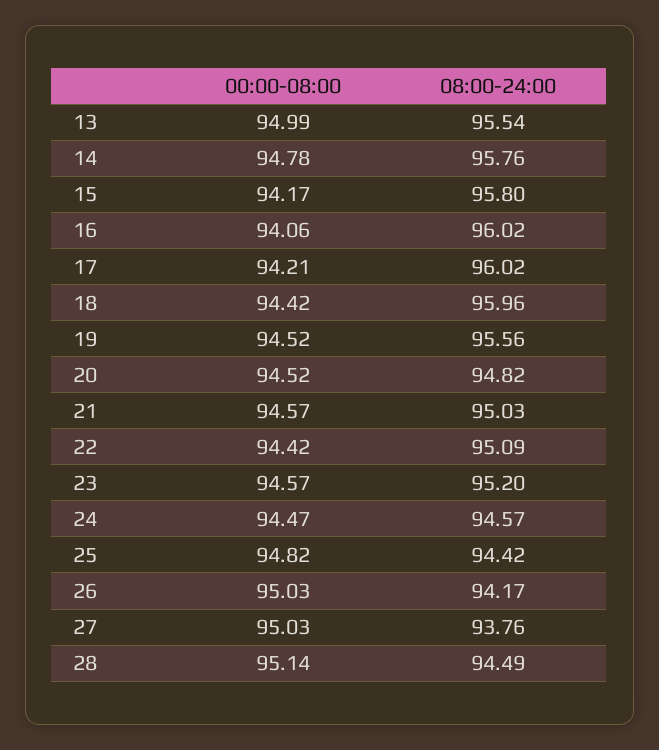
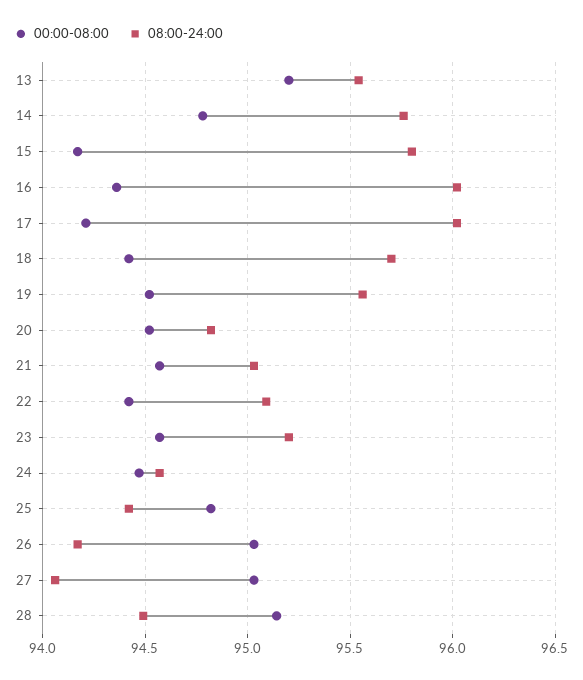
00:00-08:00, 13: 94.99 -> 95.2
00:00-08:00, 16: 94.06 -> 94.35
08:00-24:00, 18: 95.96 -> 95.7
08:00-24:00, 27: 93.76 -> 94.05

